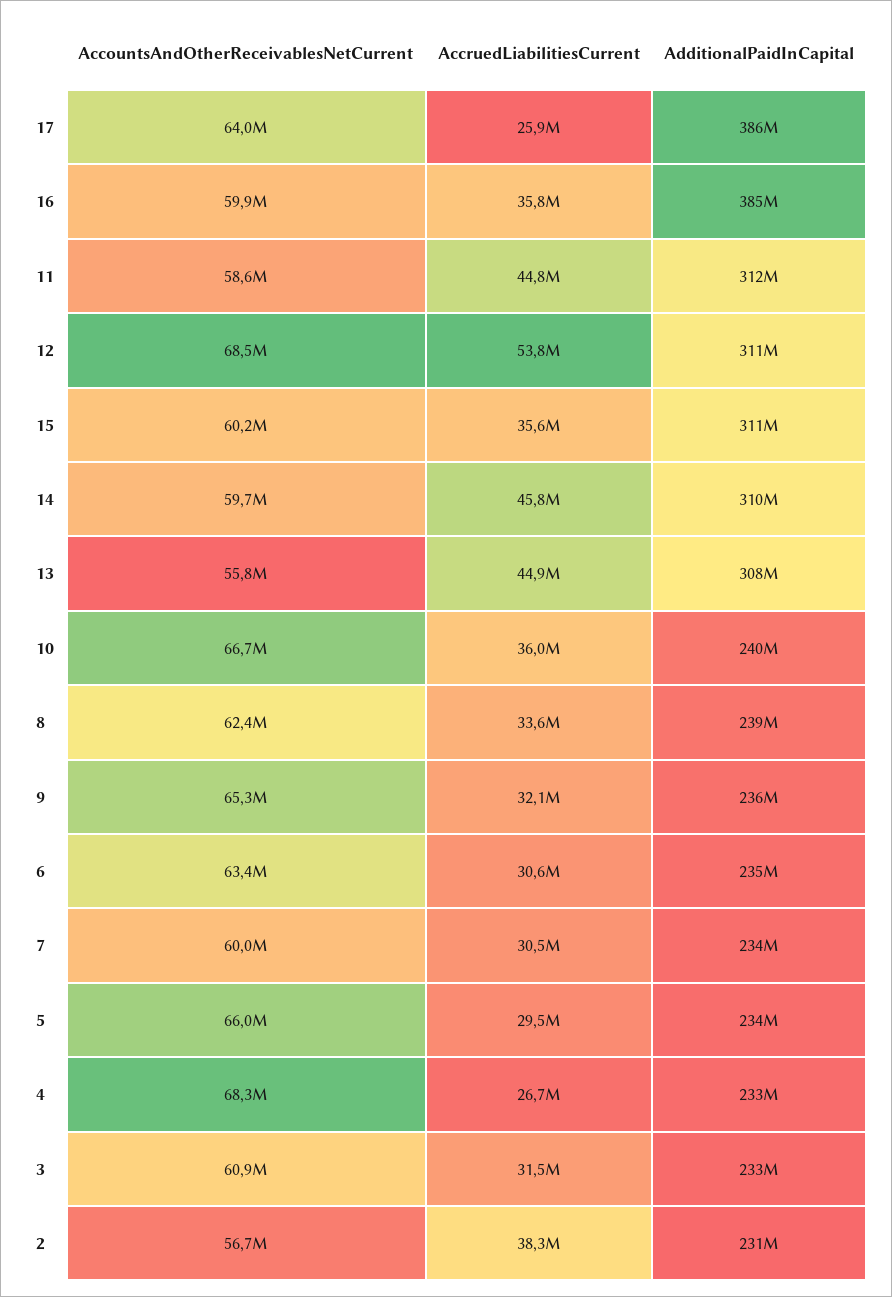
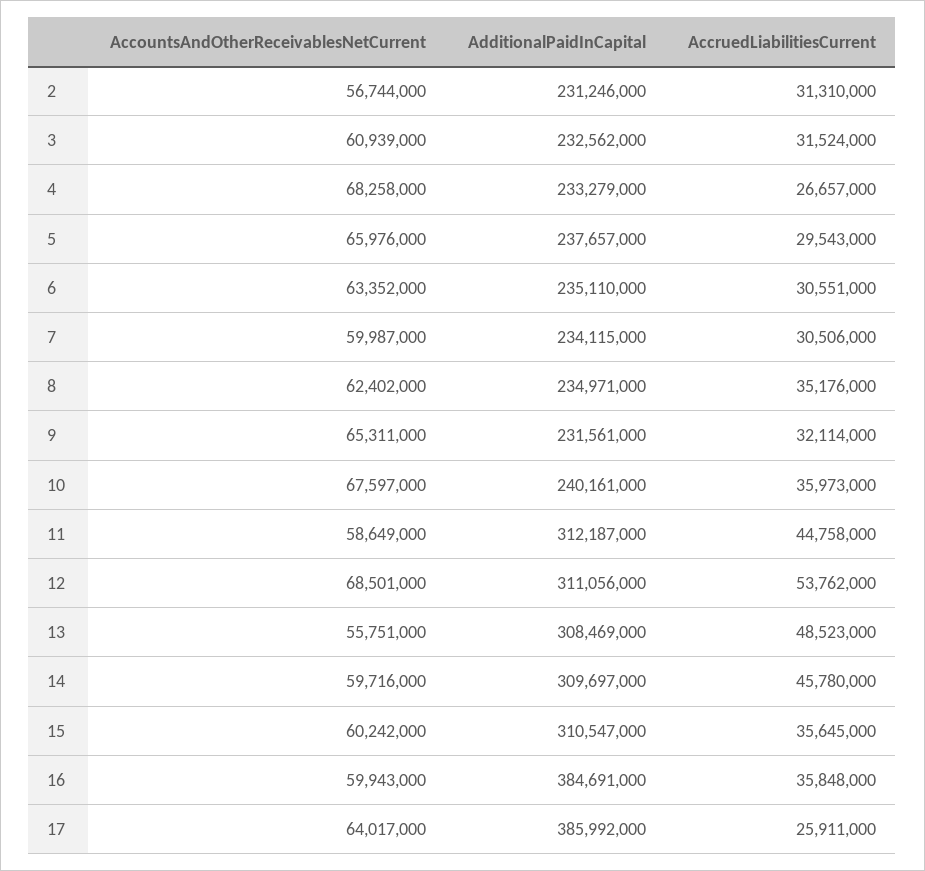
AccruedLiabilitiesCurrent, 13: 44900000 -> 48523000
AccountsAndOtherReceivablesNetCurrent, 10: 66700000 -> 67597000
AccruedLiabilitiesCurrent, 8: 33600000 -> 35176000
AdditionalPaidInCapital, 8: 239000000 -> 234971000
AdditionalPaidInCapital, 9: 236000000 -> 231561000
AdditionalPaidInCapital, 5: 234000000 -> 237657000
AccruedLiabilitiesCurrent, 2: 38300000 -> 31310000

